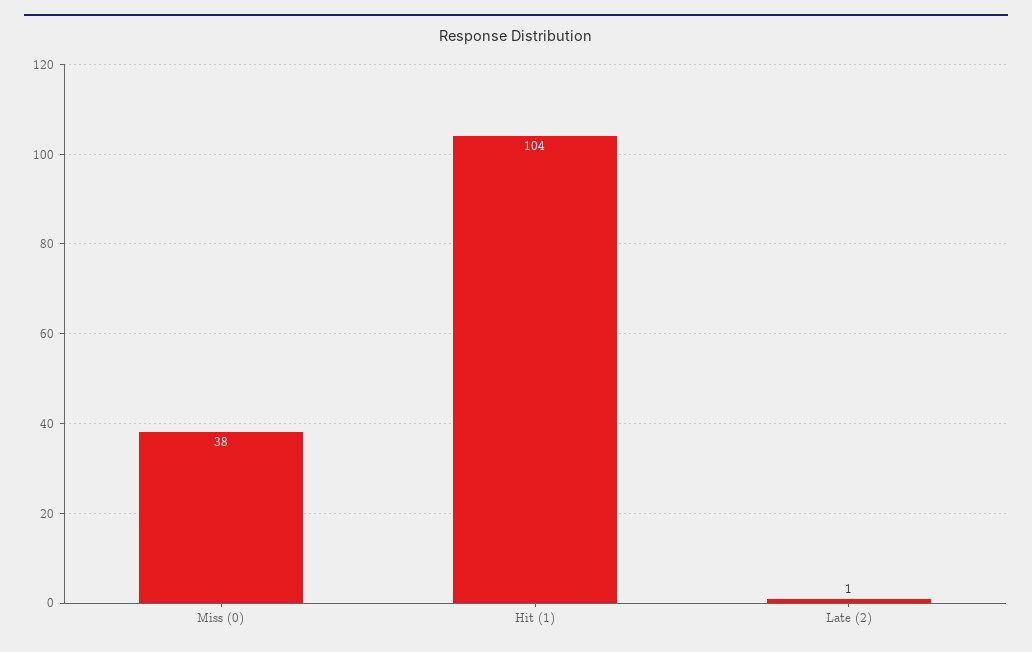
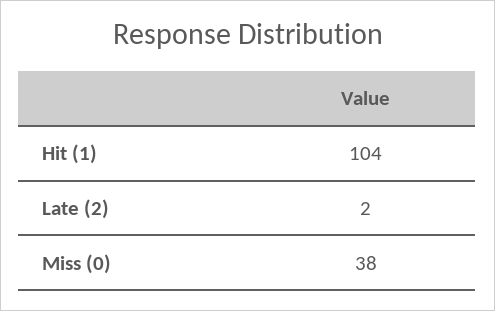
Late (2): 1 -> 2

